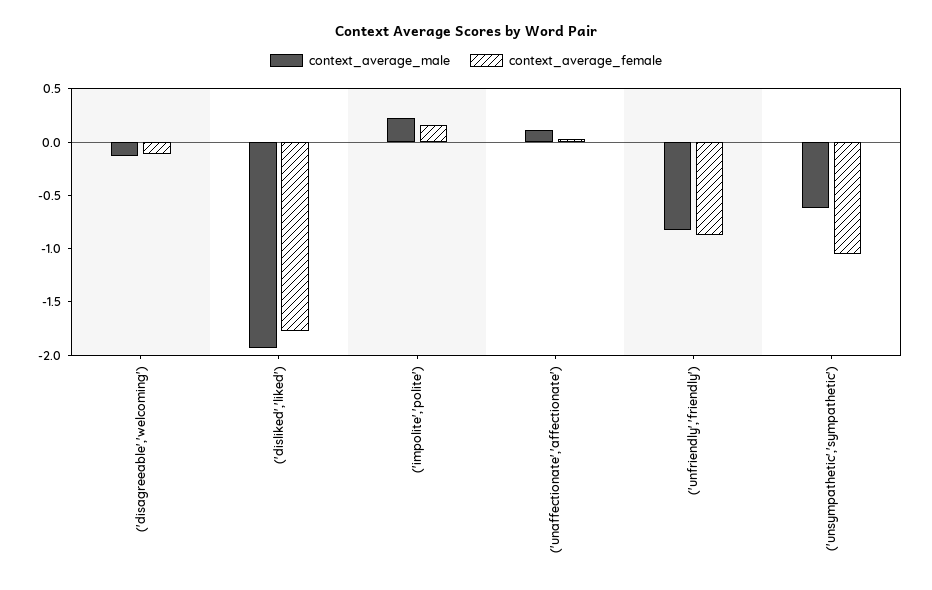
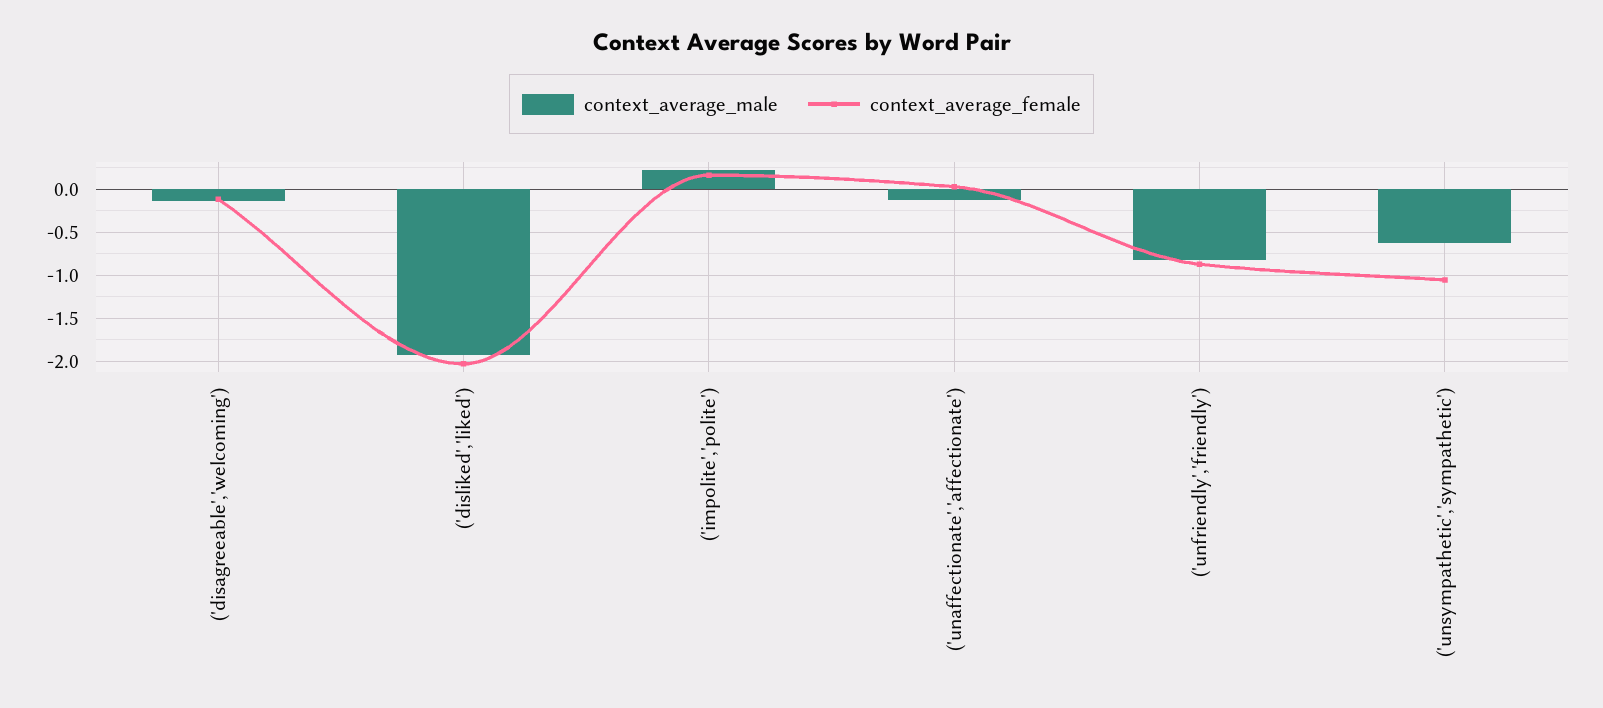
context_average_female, ('disliked','liked'): -1.8 -> -2
context_average_male, ('unaffectionate','affectionate'): 0.1 -> -0.1

